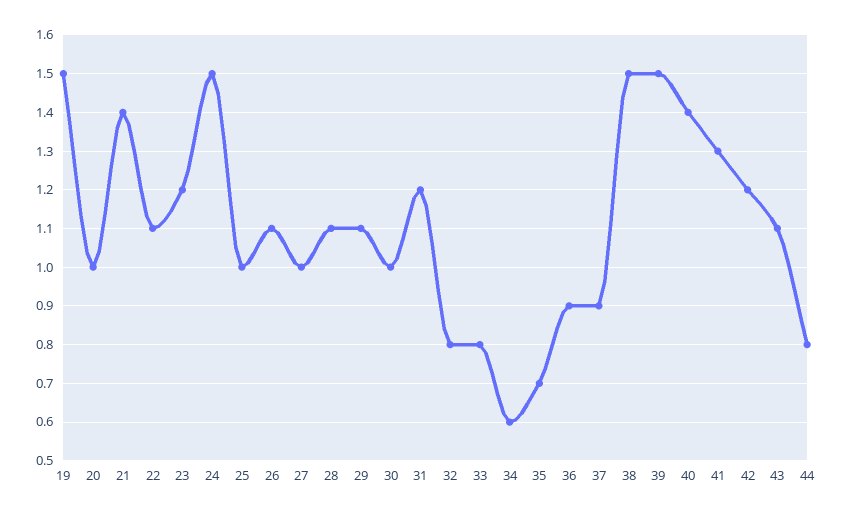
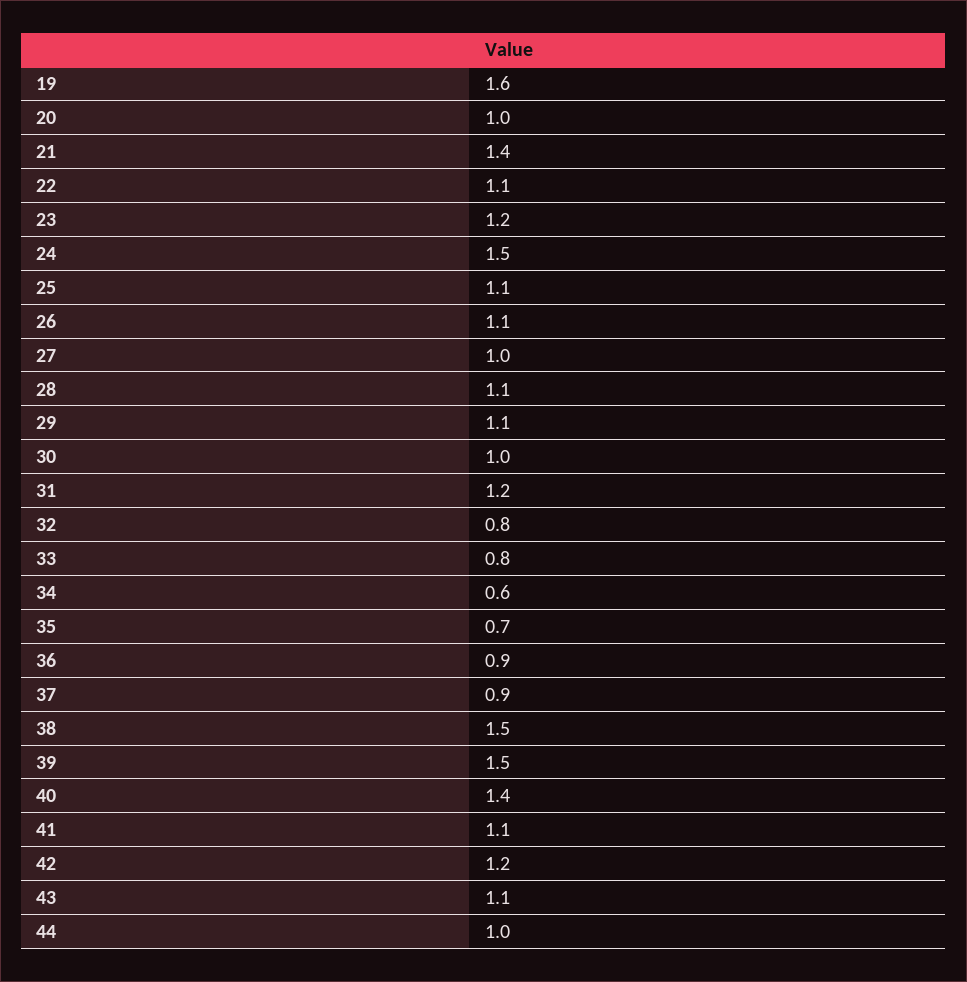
19: 1.5 -> 1.6
25: 1 -> 1.1
41: 1.3 -> 1.1
44: 0.8 -> 1

